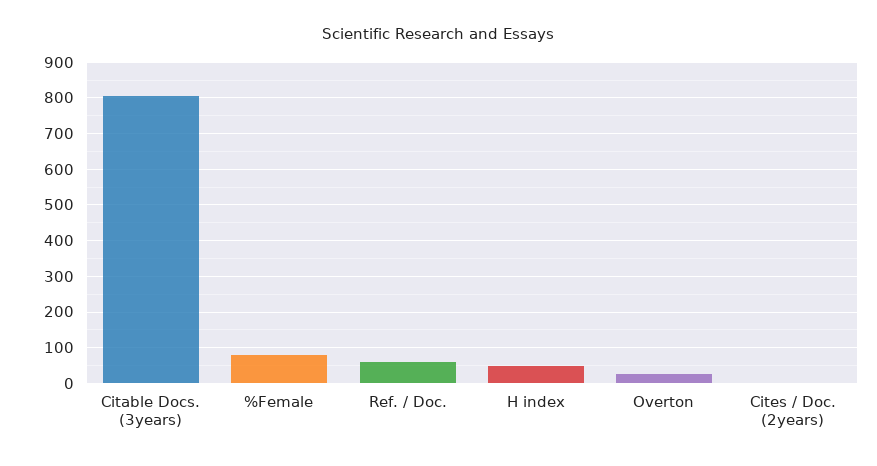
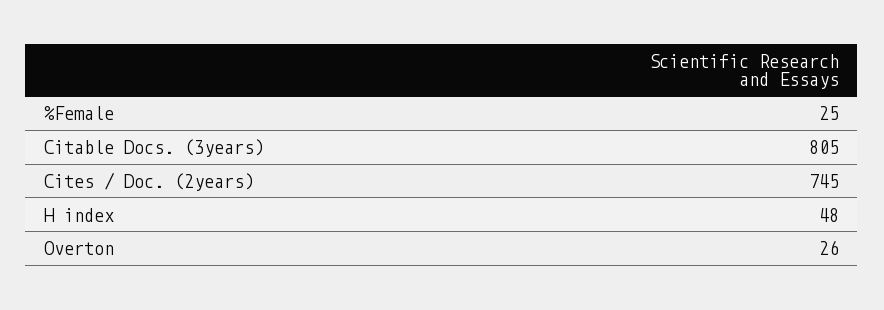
%Female: 80 -> 25
Ref. / Doc.: 60 -> none
Cites / Doc. (2years): 0 -> 745

